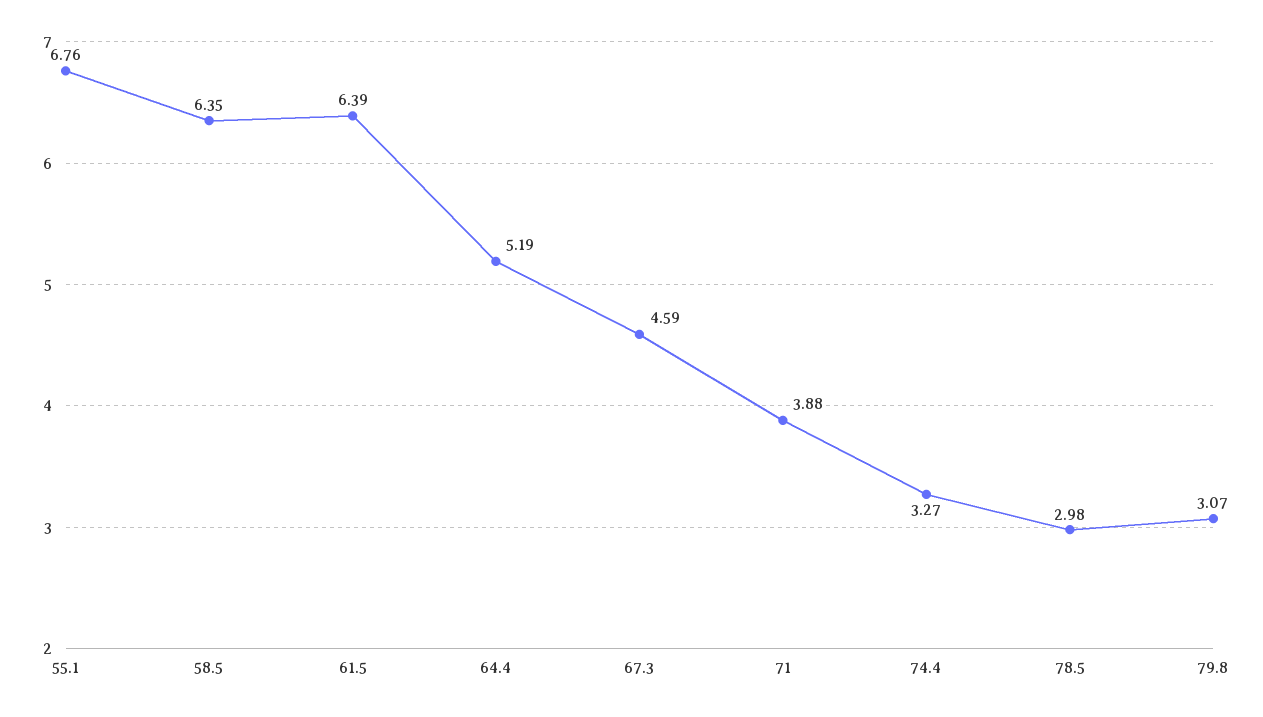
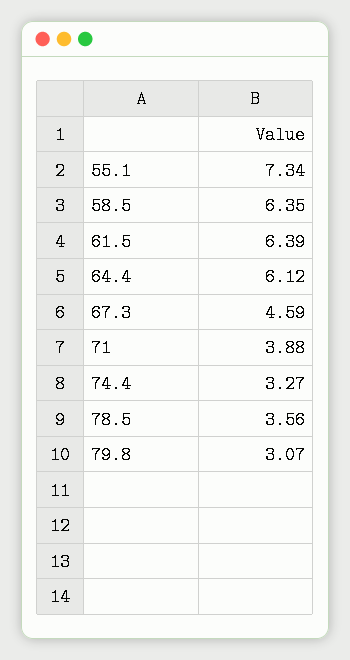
55.1: 6.76 -> 7.34
64.4: 5.19 -> 6.12
78.5: 2.98 -> 3.56

